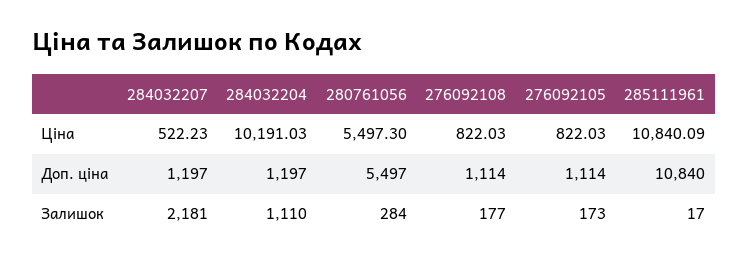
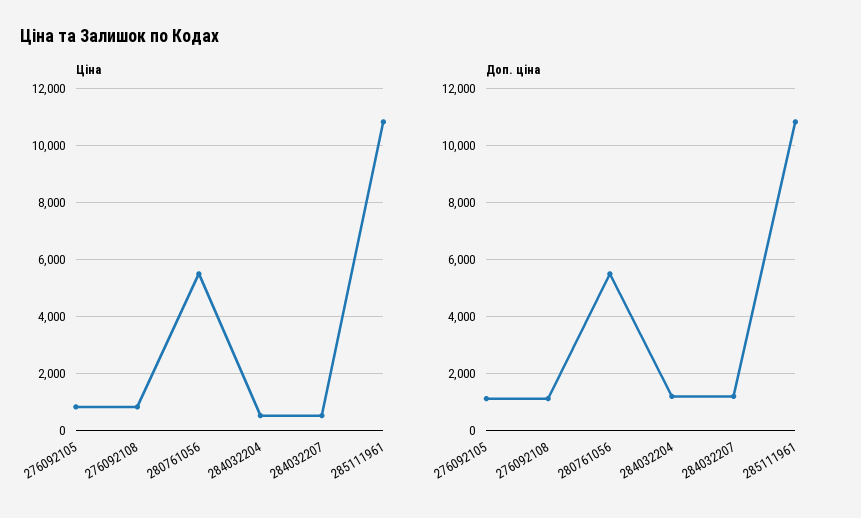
Ціна, 284032204: 10191.03 -> 500
Залишок, 284032207: 2181 -> none
Залишок, 284032204: 1110 -> none
Залишок, 280761056: 284 -> none
Залишок, 276092108: 177 -> none
Залишок, 276092105: 173 -> none
Залишок, 285111961: 17 -> none

